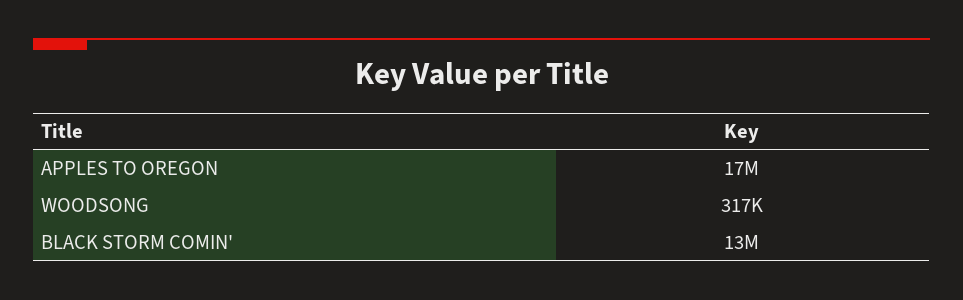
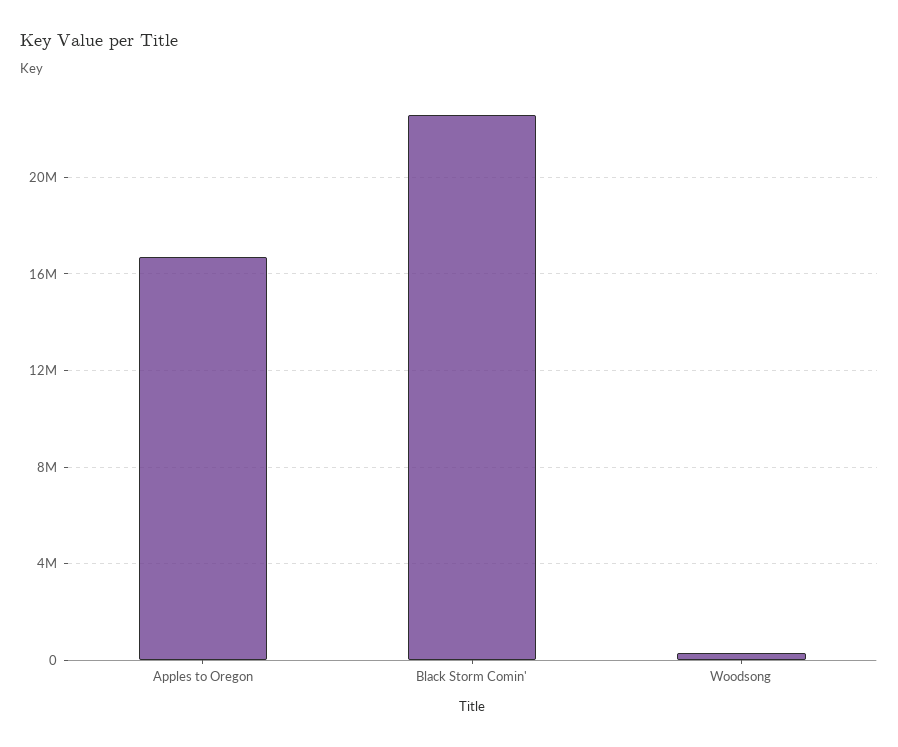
BLACK STORM COMIN': 13000000 -> 22500000

